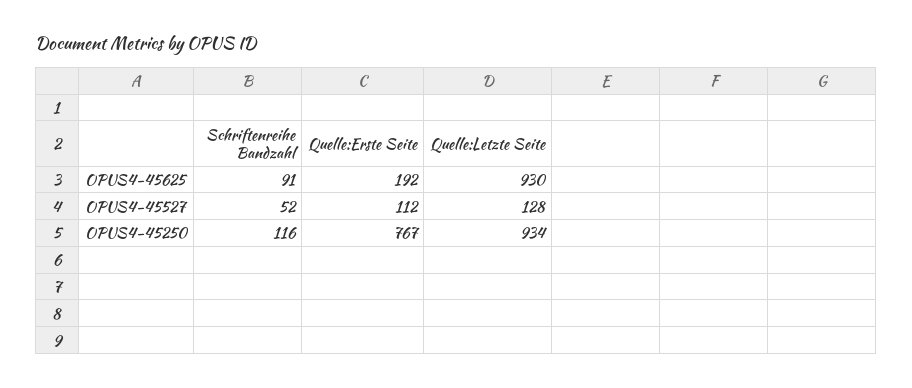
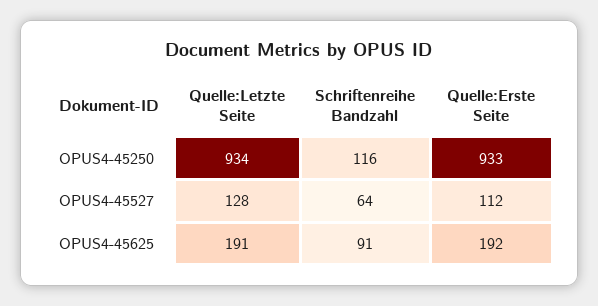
Quelle:Letzte Seite, OPUS4-45625: 930 -> 191
Schriftenreihe Bandzahl, OPUS4-45527: 52 -> 64
Quelle:Erste Seite, OPUS4-45250: 767 -> 933

